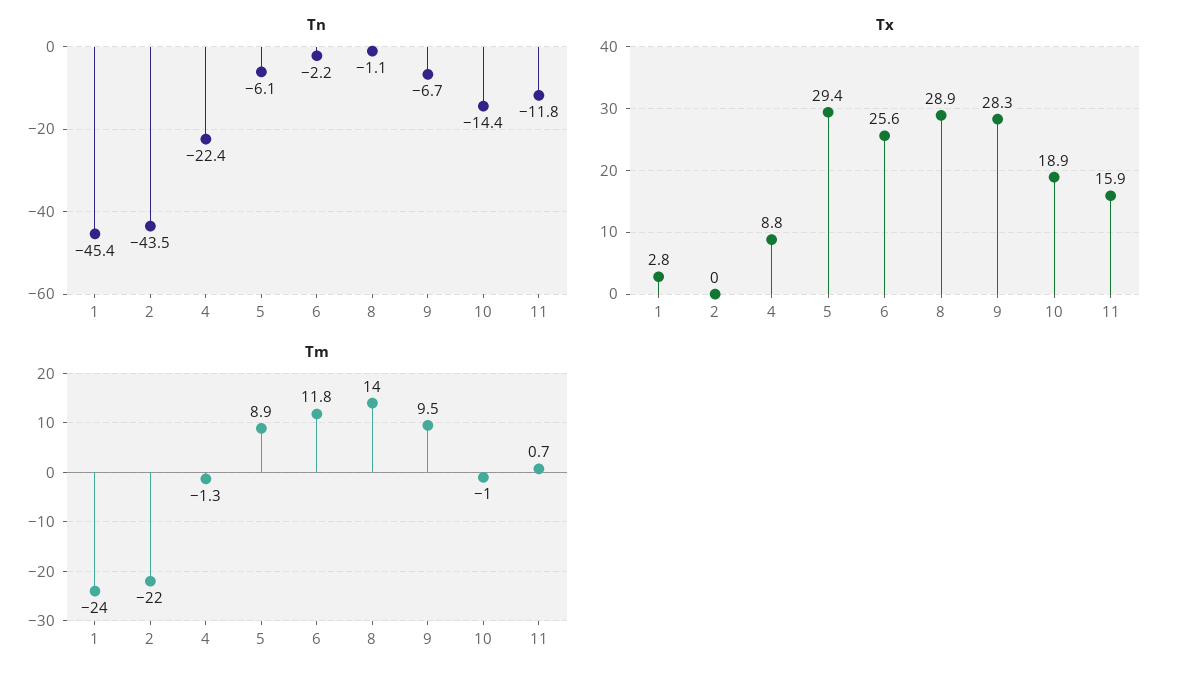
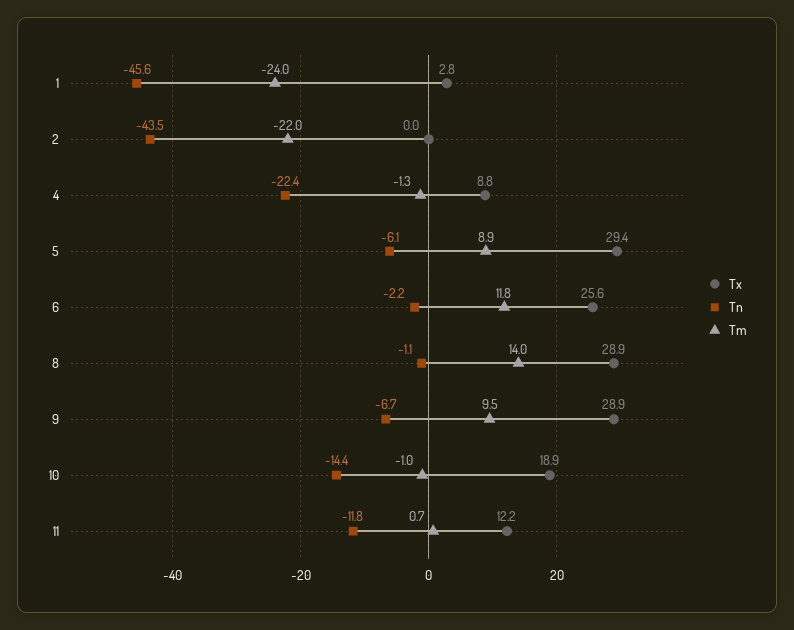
Tn, 1: -45.4 -> -45.6
Tx, 9: 28.3 -> 28.9
Tx, 11: 15.9 -> 12.2

